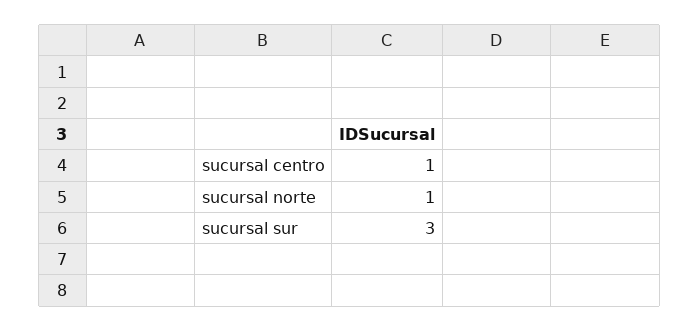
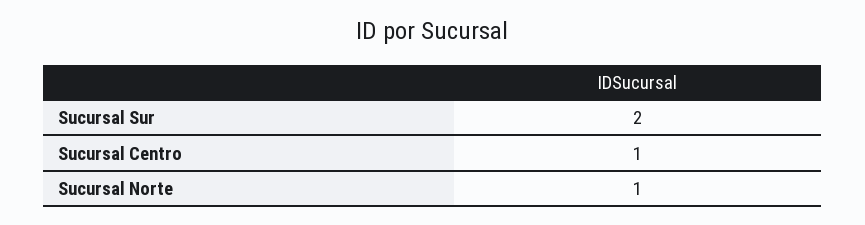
sucursal sur: 3 -> 2

